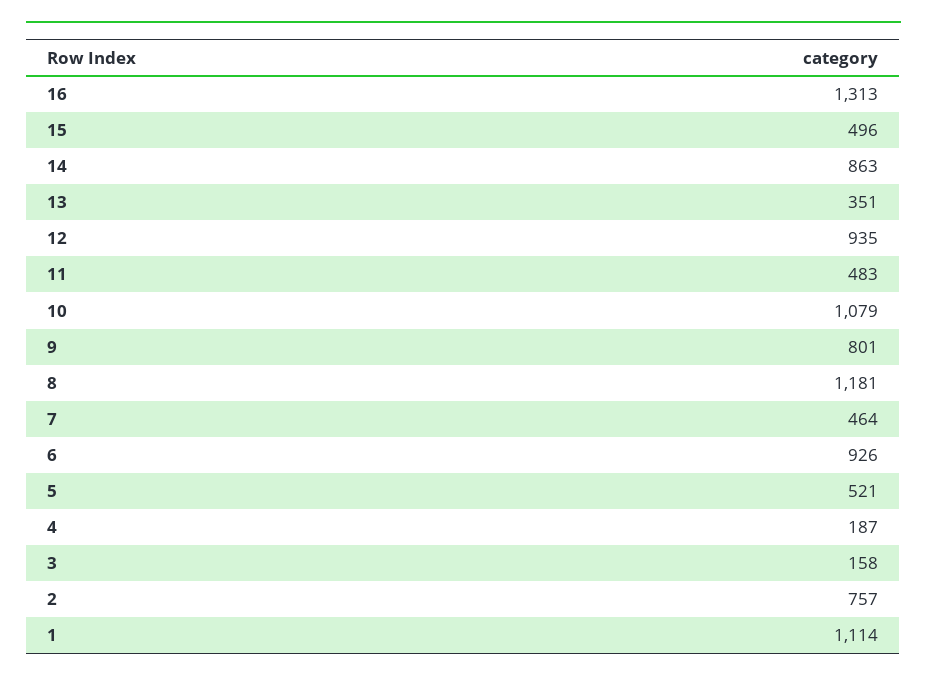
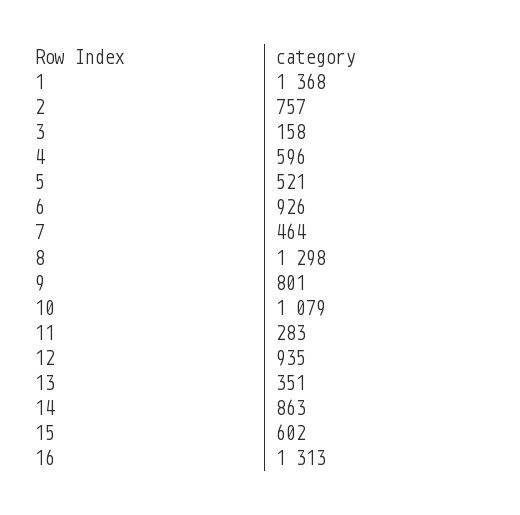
15: 496 -> 602
11: 483 -> 283
8: 1181 -> 1298
4: 187 -> 596
1: 1114 -> 1368

